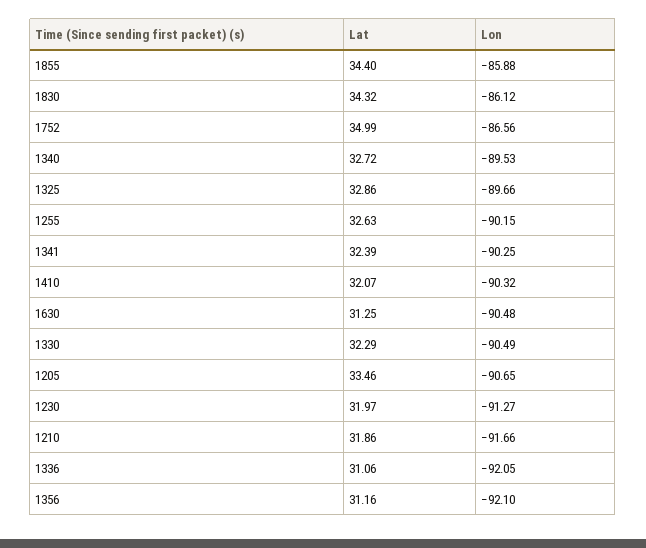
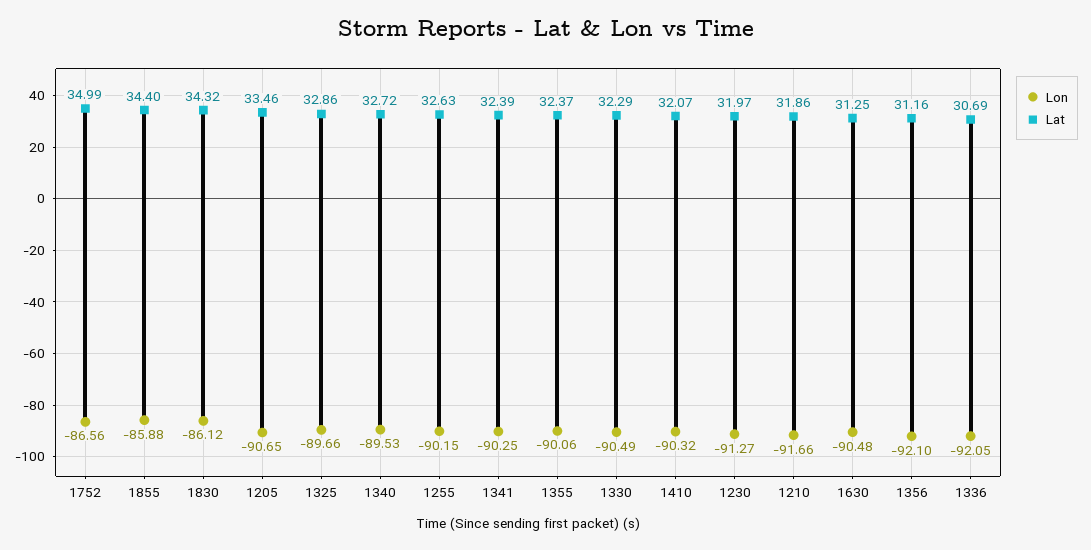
Lat, 1336: 31.06 -> 30.69
Lon, 1355: none -> -90.06
Lat, 1355: none -> 32.37

